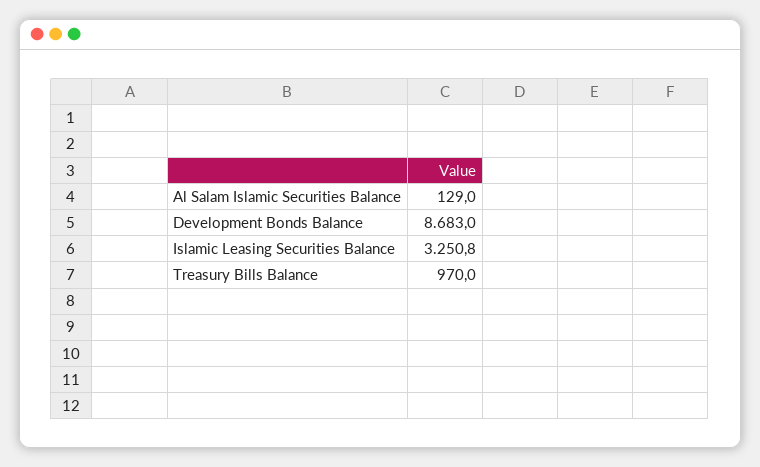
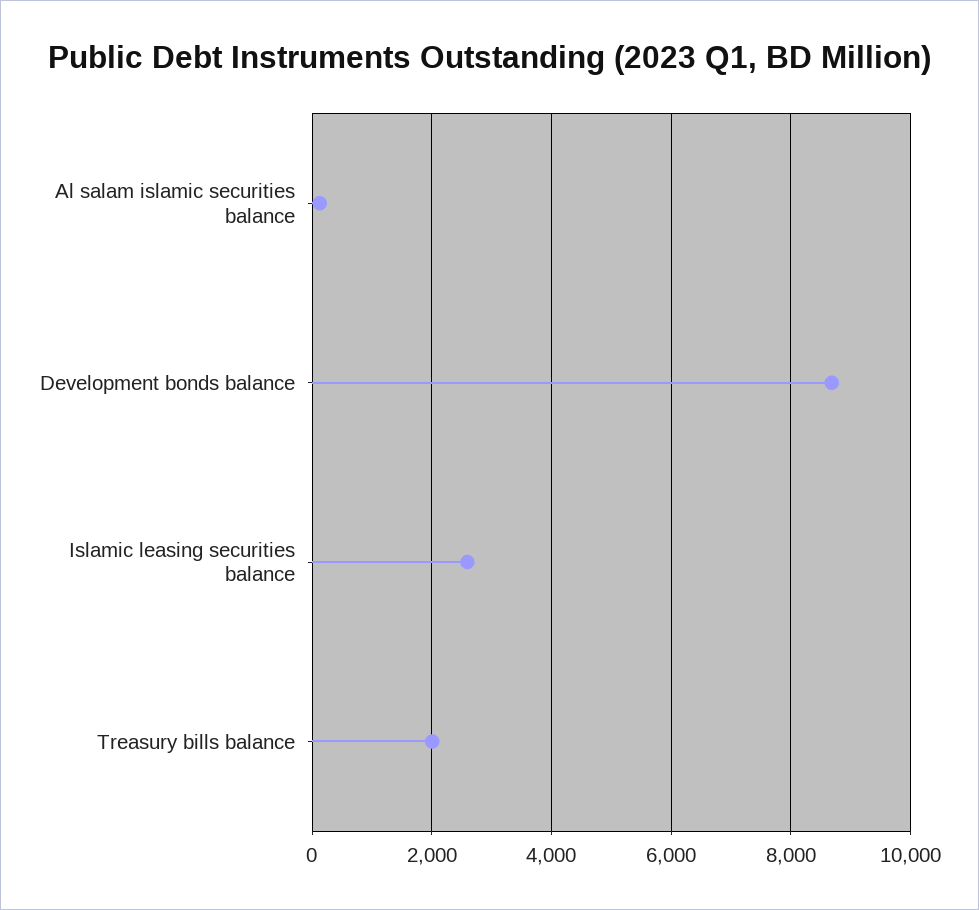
Islamic Leasing Securities Balance: 3250.8 -> 2600
Treasury Bills Balance: 970 -> 2000

